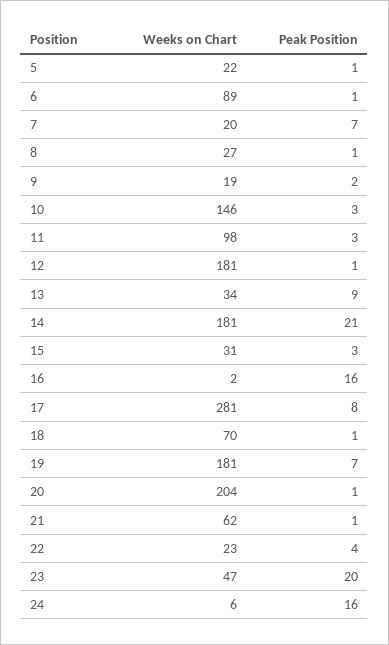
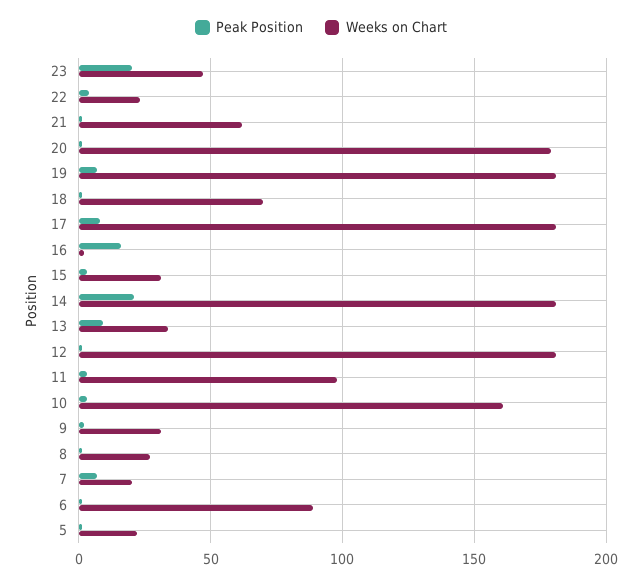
Weeks on Chart, 9: 19 -> 30
Weeks on Chart, 10: 146 -> 160
Weeks on Chart, 17: 281 -> 180
Weeks on Chart, 20: 204 -> 180
Weeks on Chart, 24: 6 -> none
Peak Position, 24: 16 -> none

